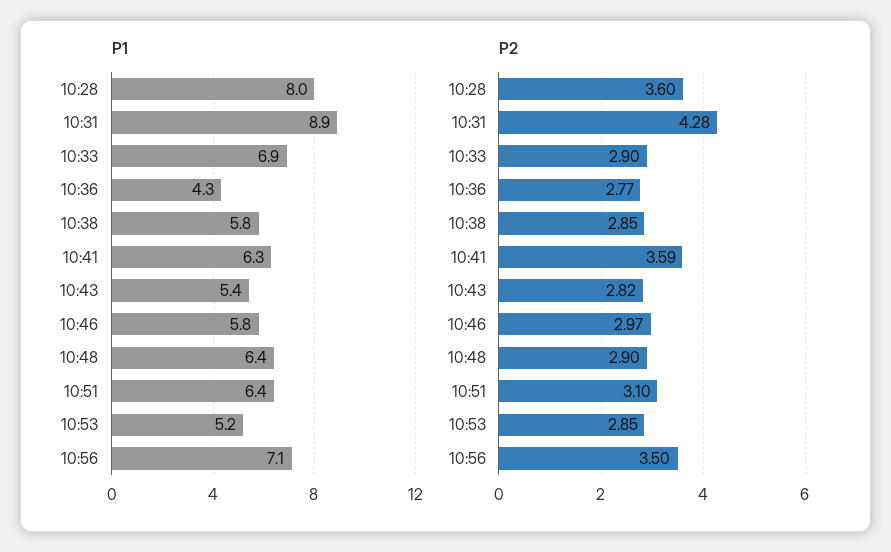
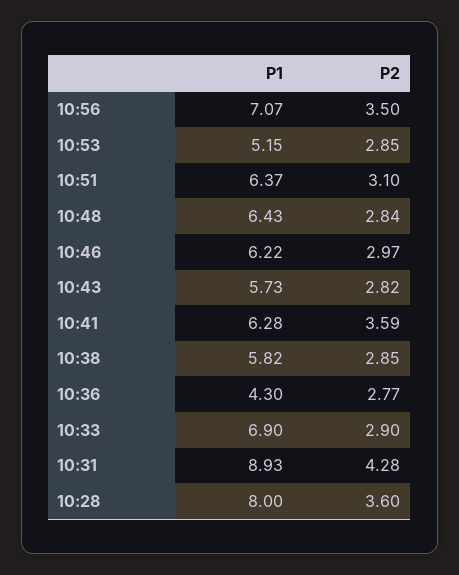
P1, 10:43: 5.4 -> 5.73
P1, 10:46: 5.8 -> 6.22
P2, 10:48: 2.9 -> 2.84

